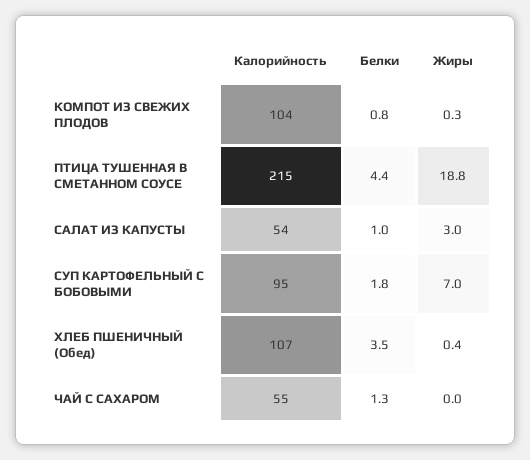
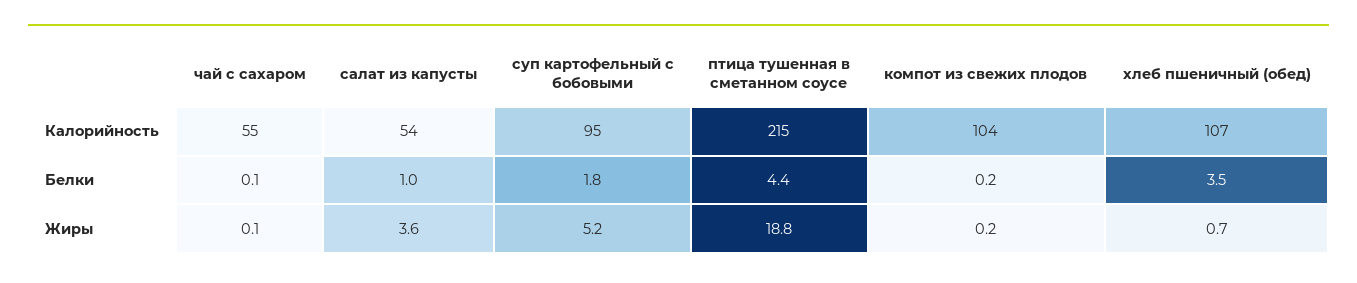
Белки, КОМПОТ ИЗ СВЕЖИХ ПЛОДОВ: 0.8 -> 0.2
Жиры, КОМПОТ ИЗ СВЕЖИХ ПЛОДОВ: 0.3 -> 0.2
Жиры, САЛАТ ИЗ КАПУСТЫ: 3 -> 3.6
Жиры, СУП КАРТОФЕЛЬНЫЙ С БОБОВЫМИ: 7 -> 5.2
Жиры, ХЛЕБ ПШЕНИЧНЫЙ (Обед): 0.4 -> 0.7
Белки, ЧАЙ С САХАРОМ: 1.3 -> 0.1
Жиры, ЧАЙ С САХАРОМ: 0 -> 0.1

